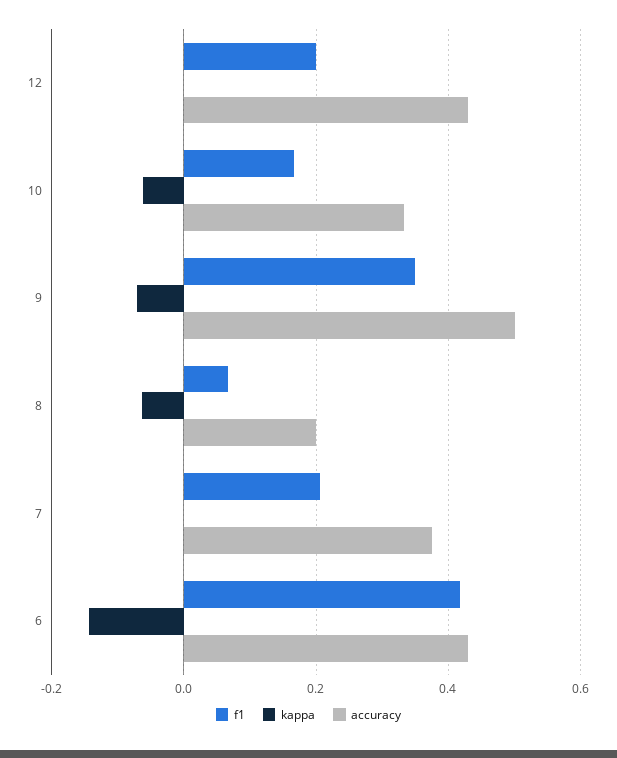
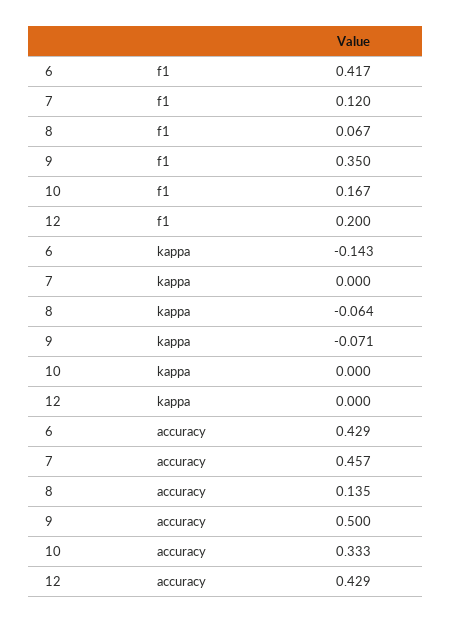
kappa, 10: -0.06 -> 0
accuracy, 8: 0.2 -> 0.135
f1, 7: 0.2 -> 0.12
accuracy, 7: 0.38 -> 0.457

